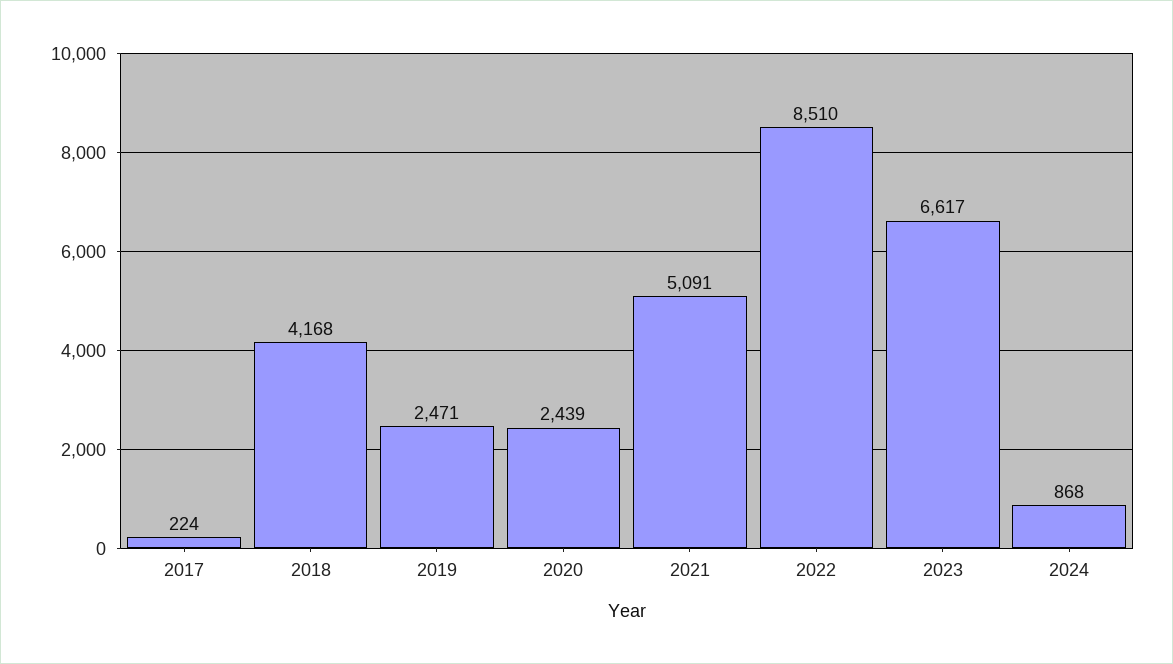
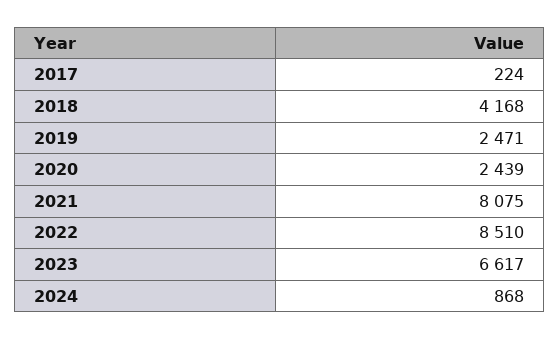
2021: 5091 -> 8075

